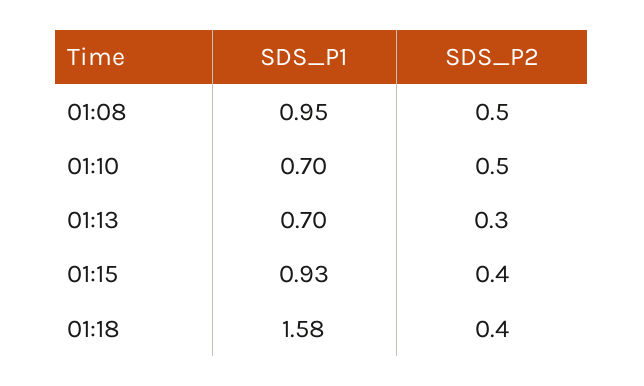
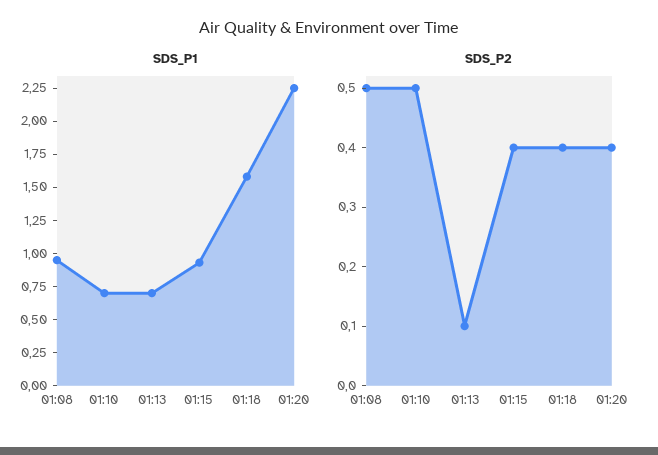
SDS_P2, 01:13: 0.3 -> 0.1
SDS_P1, 01:20: none -> 2.25
SDS_P2, 01:20: none -> 0.4

